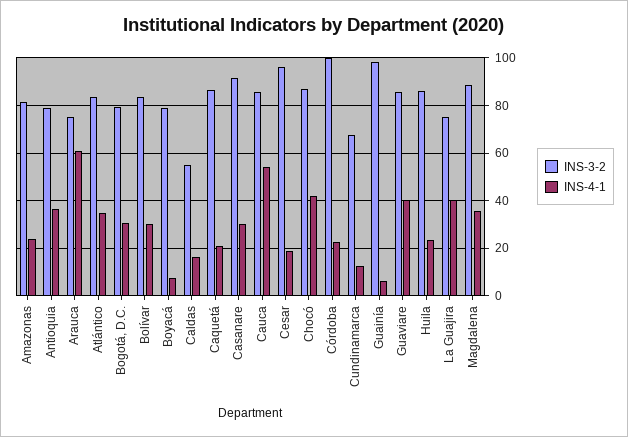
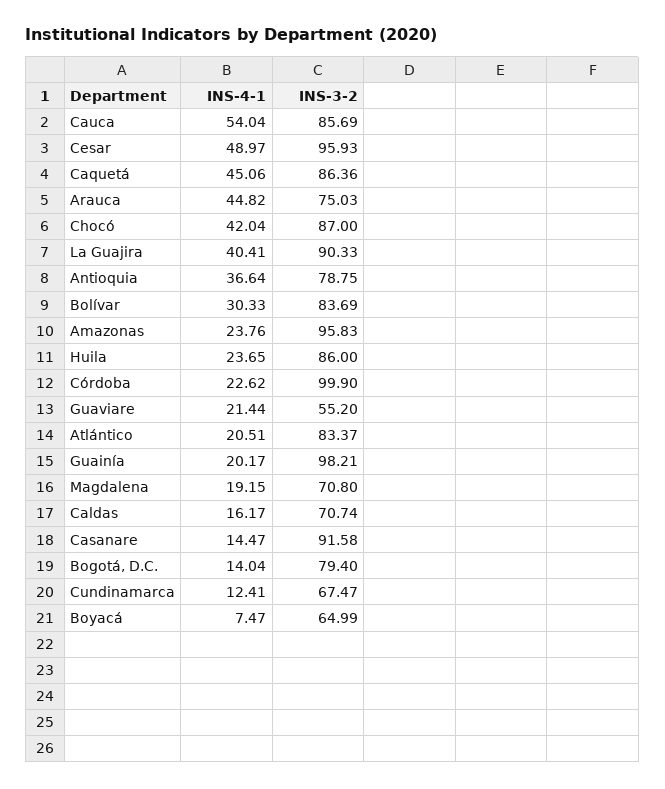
INS-3-2, Amazonas: 80 -> 95.83
INS-4-1, Arauca: 60 -> 44.82
INS-4-1, Atlántico: 35 -> 20.51
INS-4-1, Bogotá, D.C.: 30 -> 14.04
INS-3-2, Boyacá: 80 -> 64.99
INS-3-2, Caldas: 55 -> 70.74
INS-4-1, Caquetá: 20 -> 45.06
INS-4-1, Casanare: 30 -> 14.47
INS-4-1, Cesar: 20 -> 48.97
INS-4-1, Guainía: 5 -> 20.17
INS-3-2, Guaviare: 85 -> 55.2
INS-4-1, Guaviare: 40 -> 21.44
INS-3-2, La Guajira: 75 -> 90.33
INS-3-2, Magdalena: 90 -> 70.8
INS-4-1, Magdalena: 35 -> 19.15

